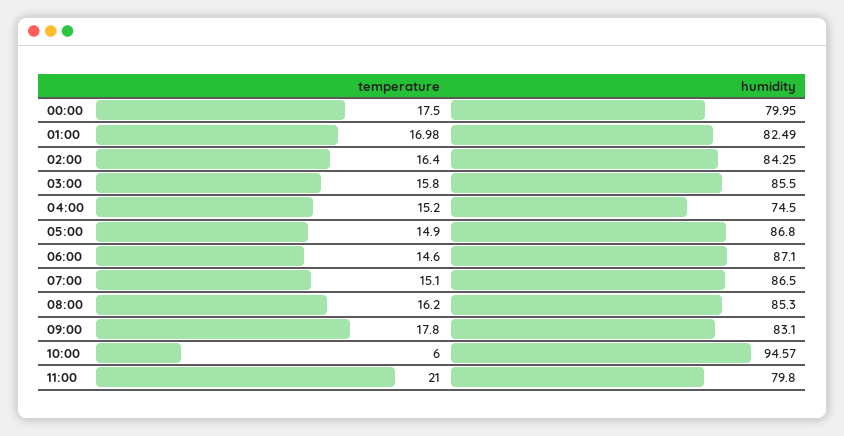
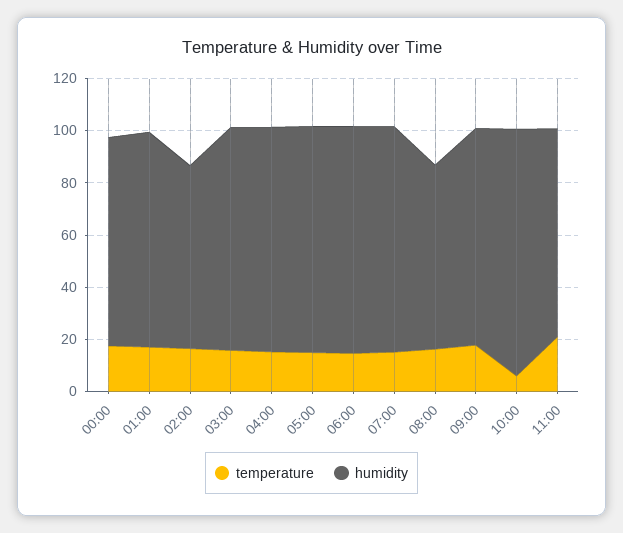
humidity, 02:00: 84.25 -> 70
humidity, 04:00: 74.5 -> 85
humidity, 08:00: 85.3 -> 70

